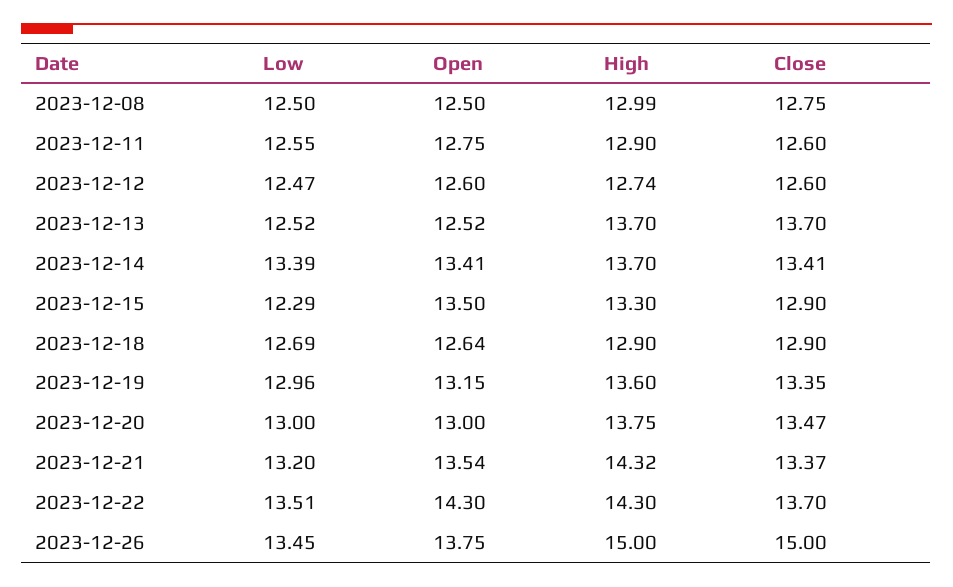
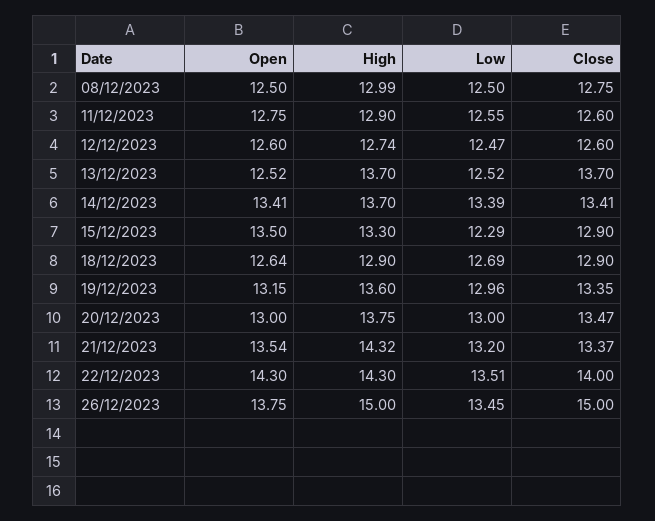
Close, 2023-12-22: 13.7 -> 14

